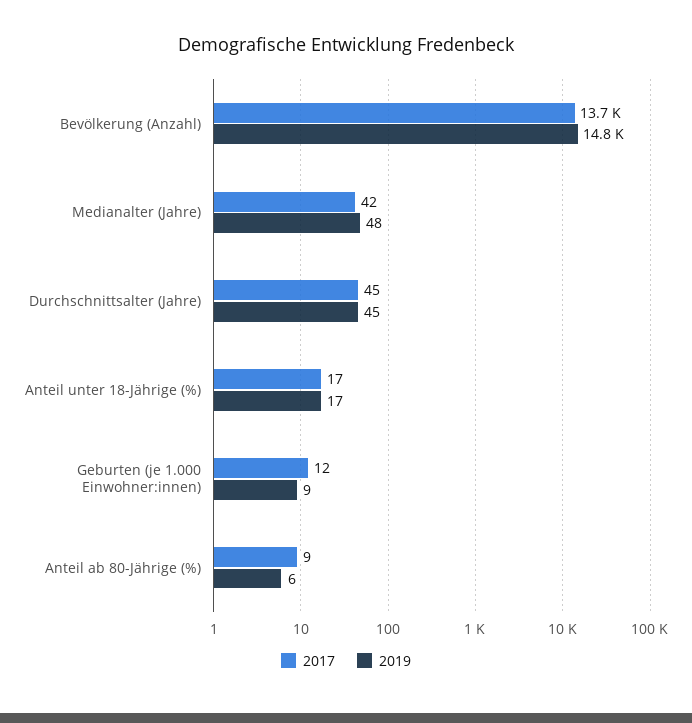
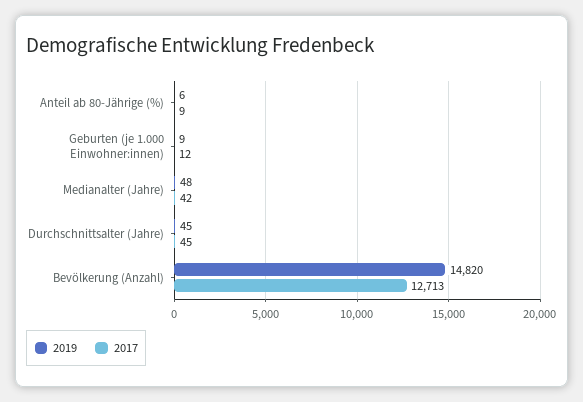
2017, Bevölkerung (Anzahl): 13700 -> 12713
2017, Anteil unter 18-Jährige (%): 17 -> none
2019, Anteil unter 18-Jährige (%): 17 -> none

